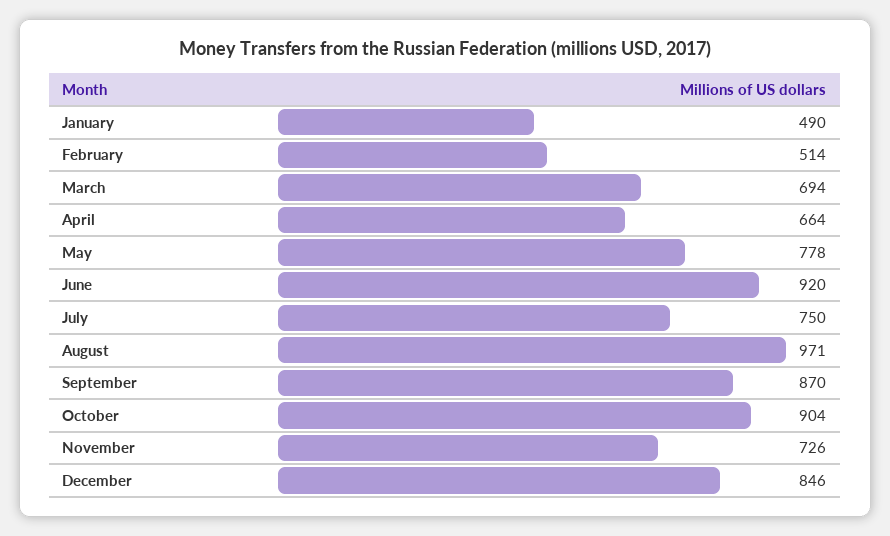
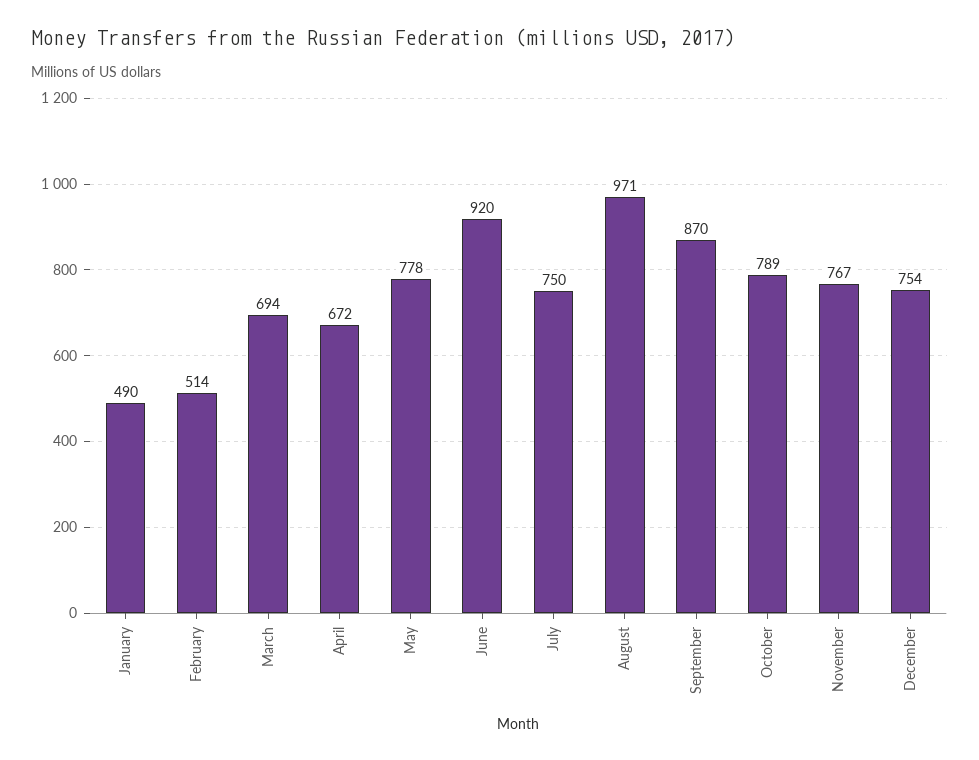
April: 664 -> 672
October: 904 -> 789
November: 726 -> 767
December: 846 -> 754

